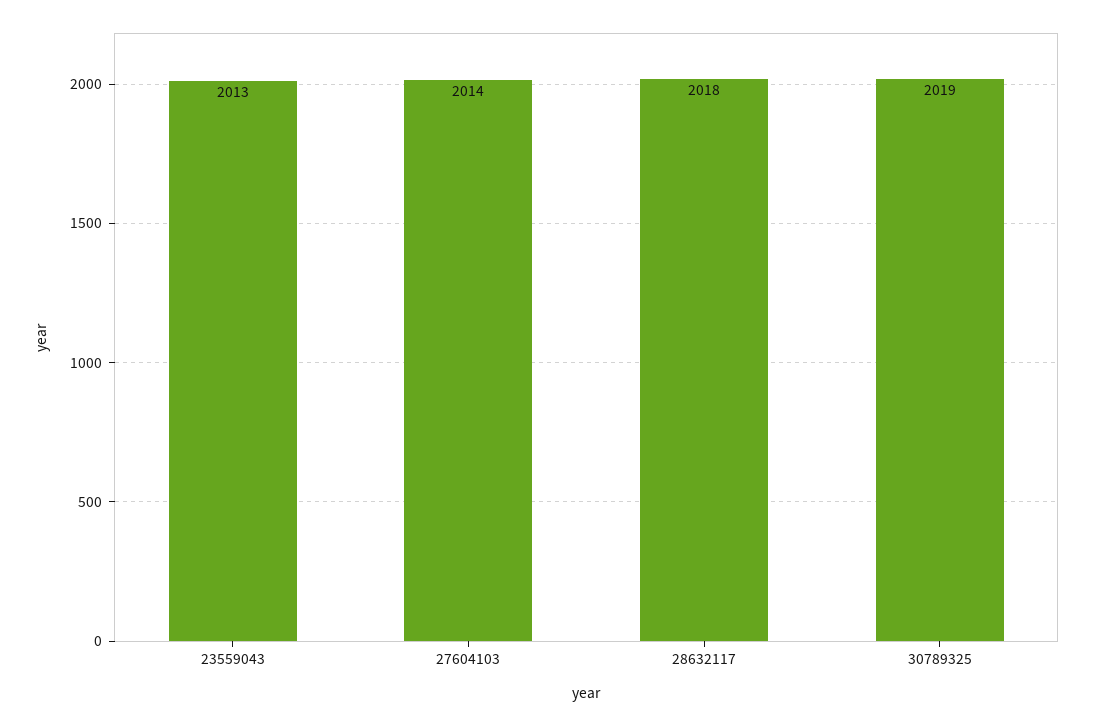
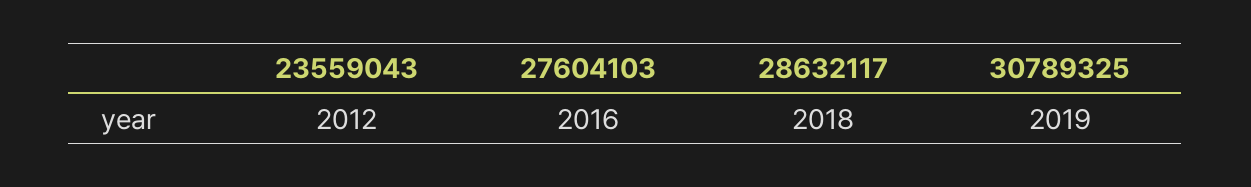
23559043: 2013 -> 2012
27604103: 2014 -> 2016

